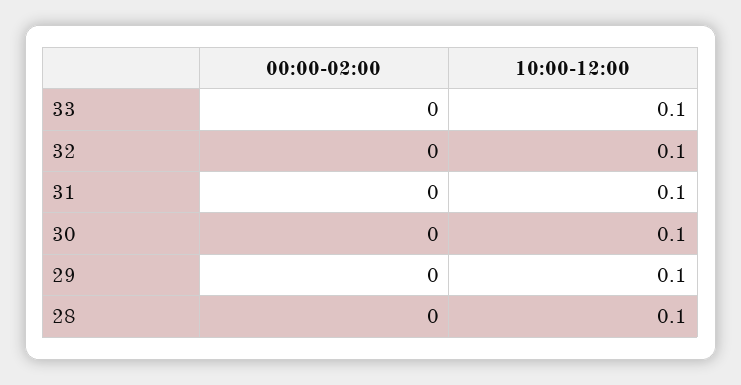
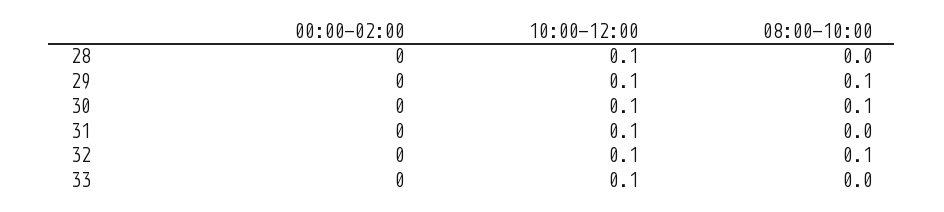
08:00-10:00, 28: none -> 0
08:00-10:00, 29: none -> 0.1
08:00-10:00, 30: none -> 0.1
08:00-10:00, 31: none -> 0
08:00-10:00, 32: none -> 0.1
08:00-10:00, 33: none -> 0

